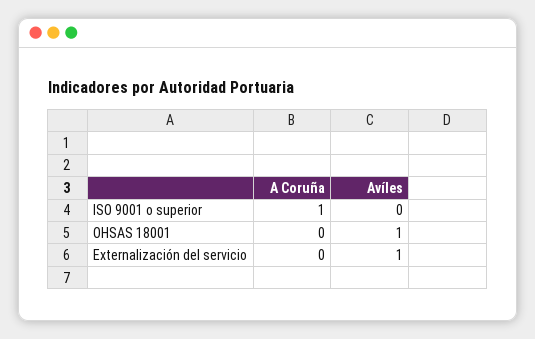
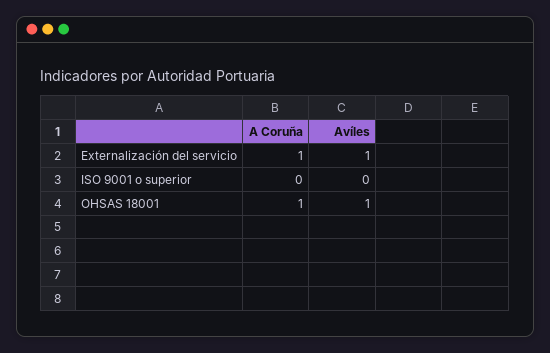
A Coruña, ISO 9001 o superior: 1 -> 0
A Coruña, OHSAS 18001: 0 -> 1
A Coruña, Externalización del servicio: 0 -> 1

